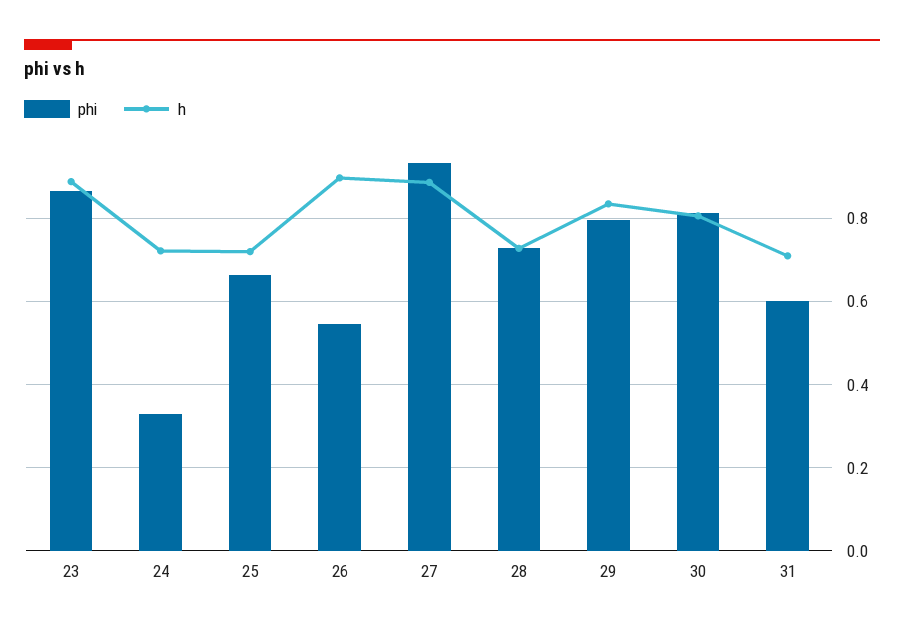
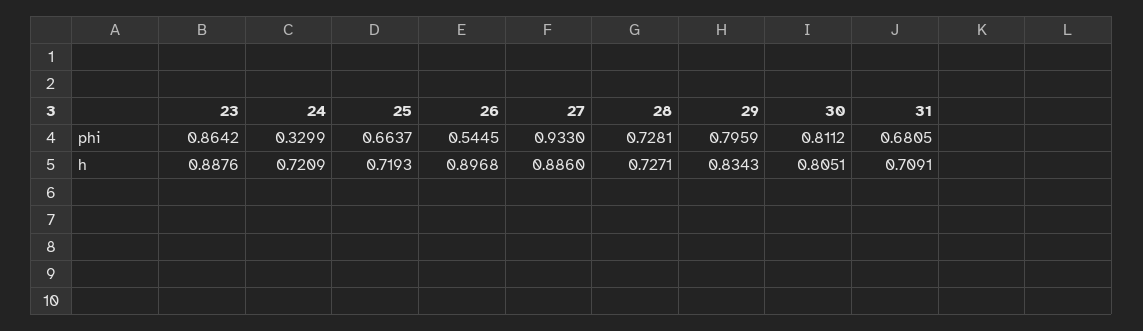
phi, 31: 0.6 -> 0.6805

